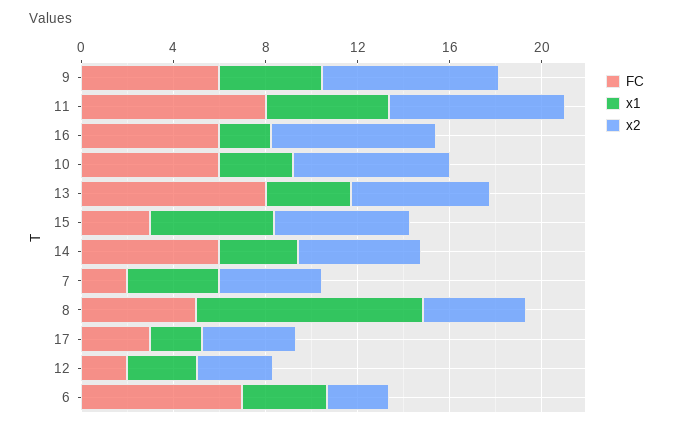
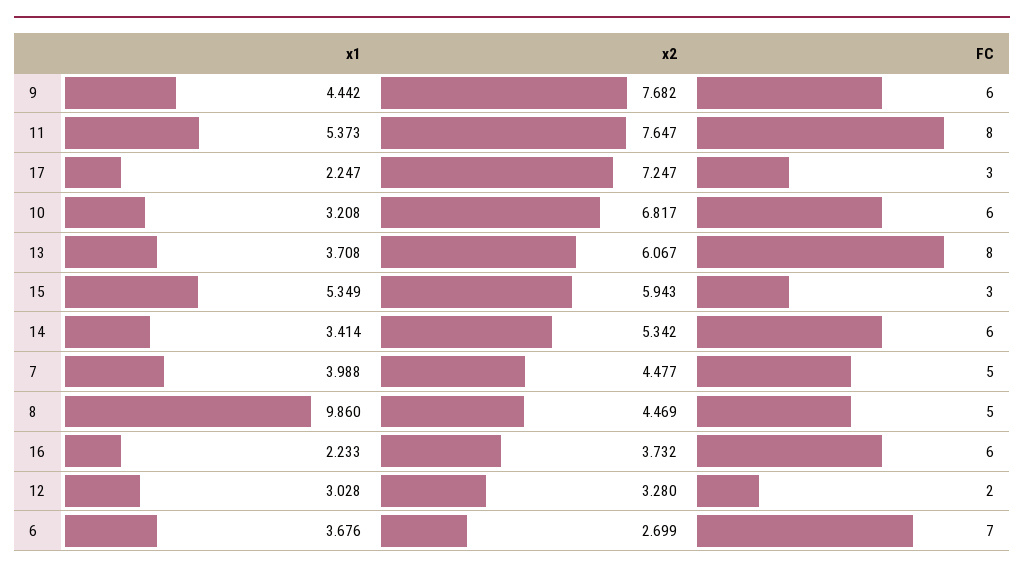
x2, 16: 7 -> 3.732
FC, 7: 2 -> 5
x2, 17: 4 -> 7.247

